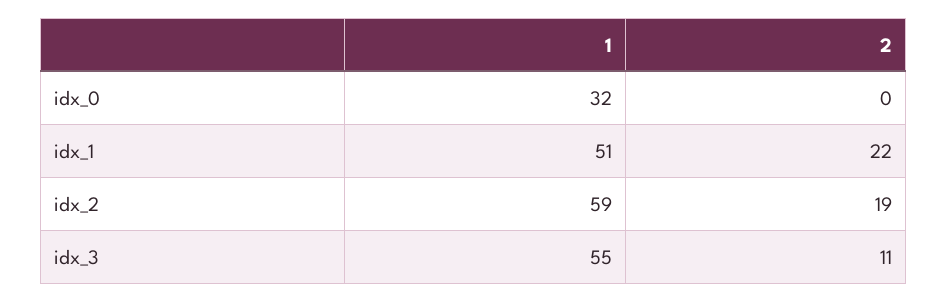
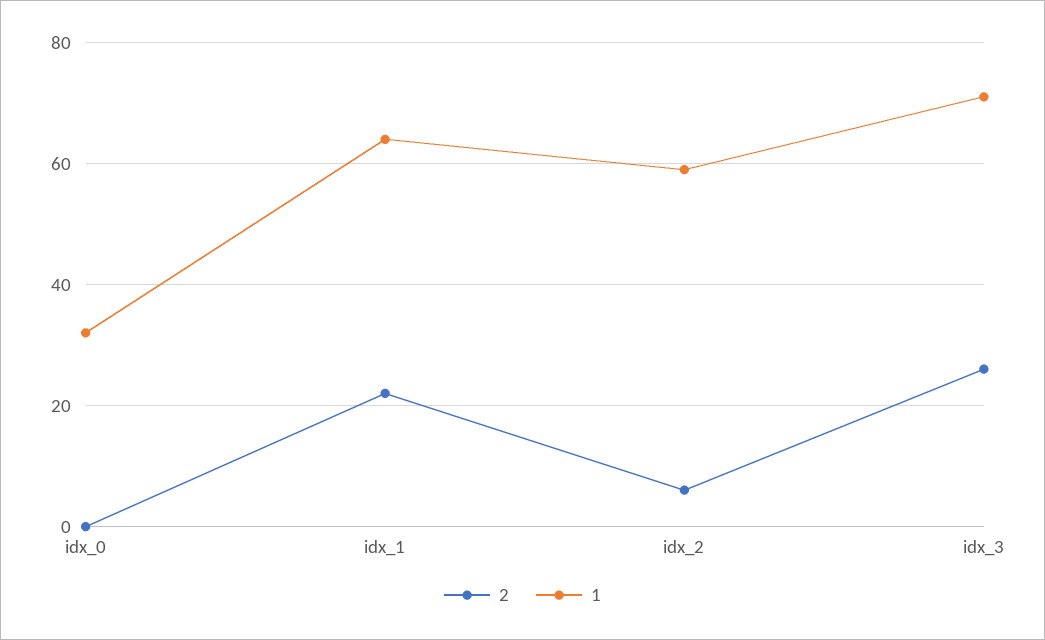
1, idx_1: 51 -> 65
2, idx_2: 19 -> 5
1, idx_3: 55 -> 70
2, idx_3: 11 -> 25

